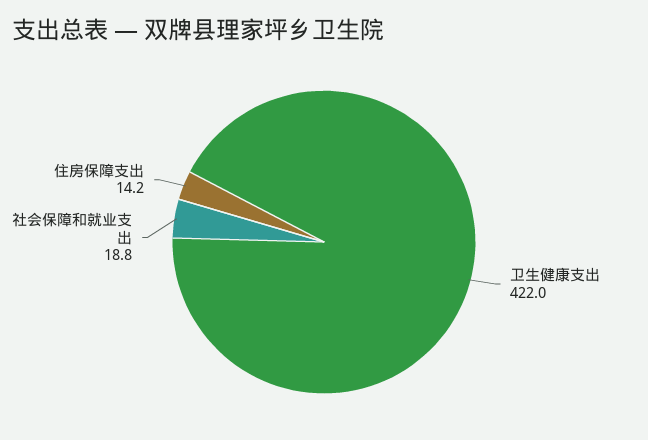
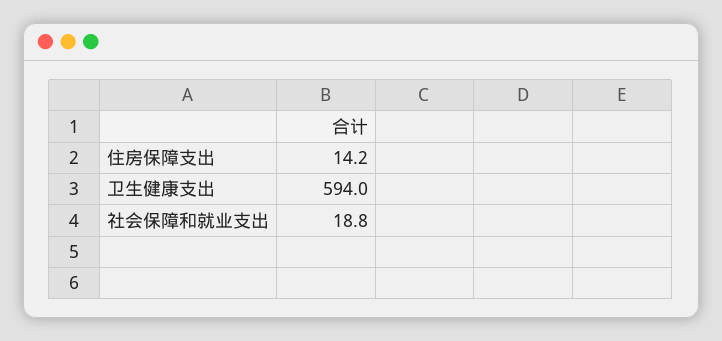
卫生健康支出: 422 -> 594

